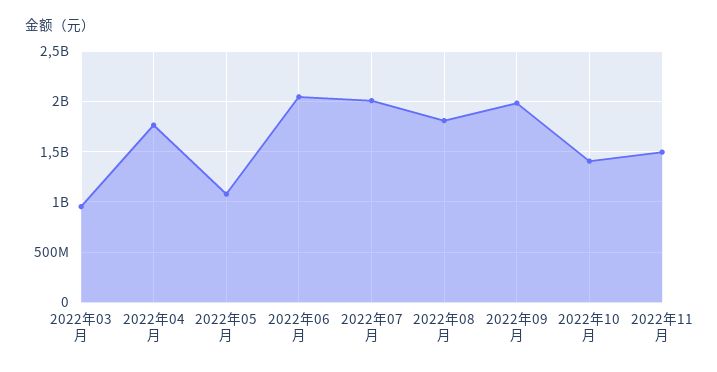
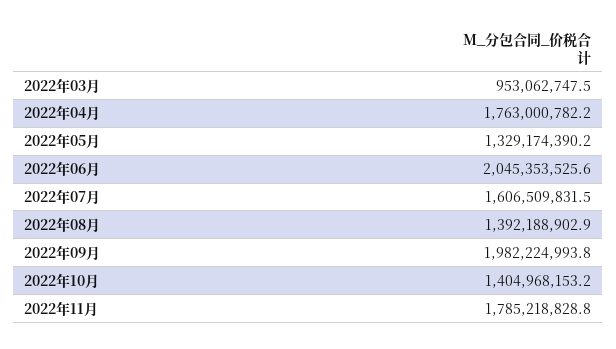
2022年05月: 1100000000 -> 1329174390.2
2022年07月: 2000000000 -> 1606509831.5
2022年08月: 1800000000 -> 1392188902.9
2022年11月: 1500000000 -> 1785218828.8

